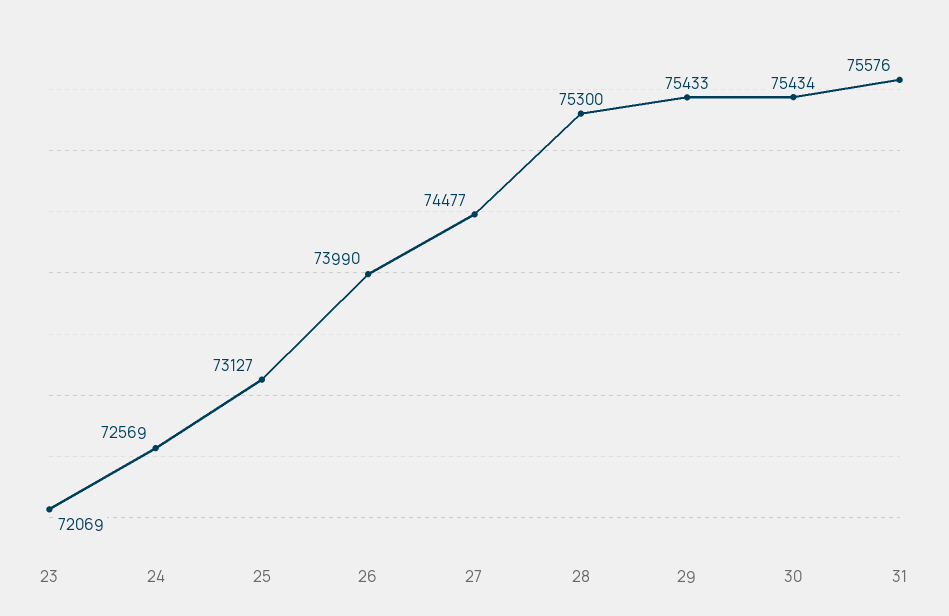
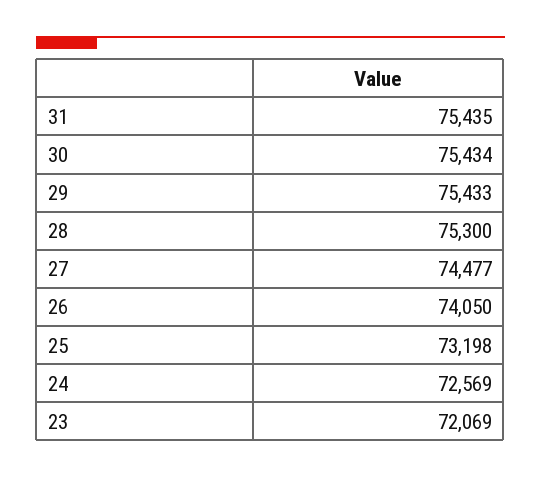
25: 73127 -> 73198
26: 73990 -> 74050
31: 75576 -> 75435

